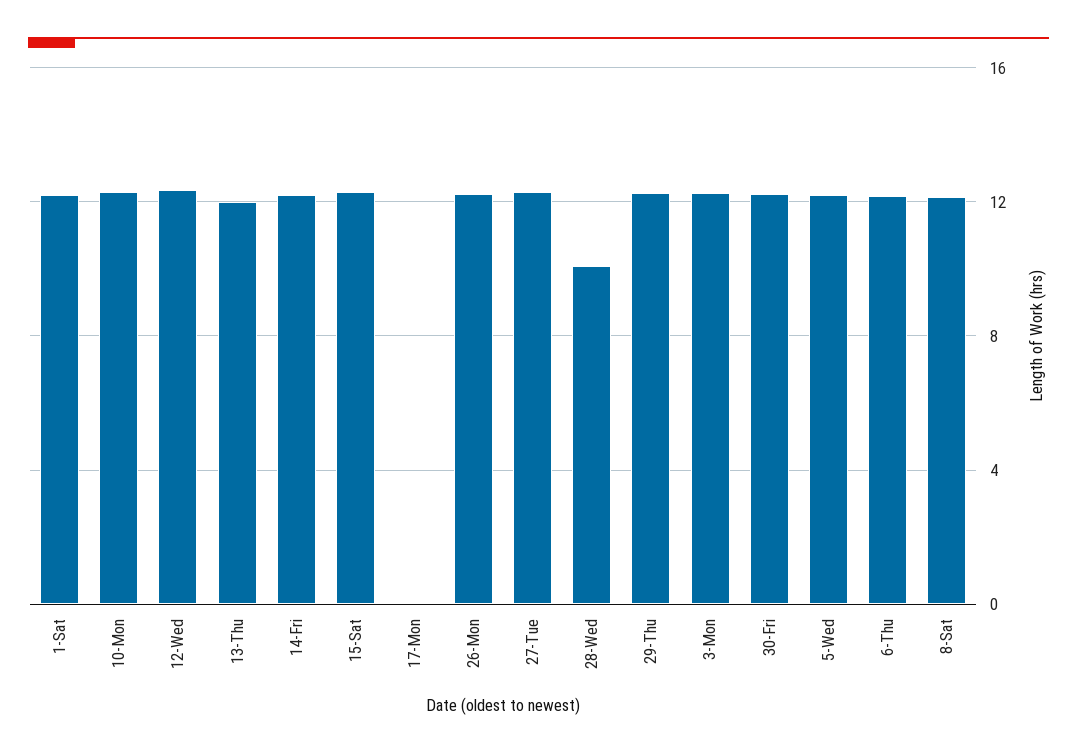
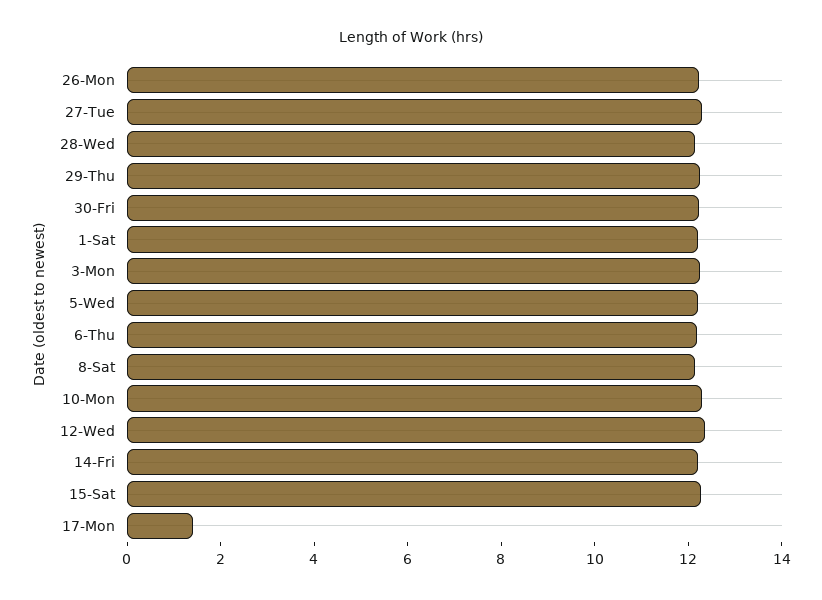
13-Thu: 12 -> none
17-Mon: 0 -> 1.5
28-Wed: 10 -> 12

